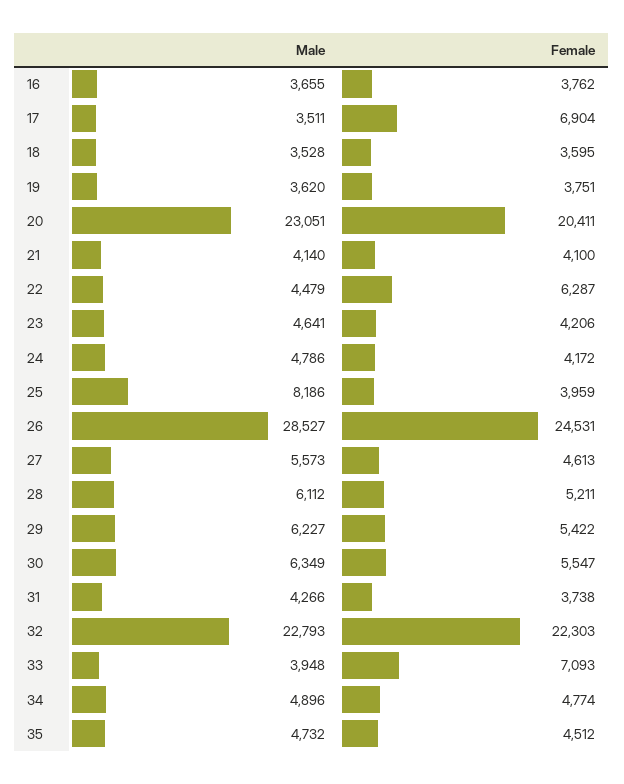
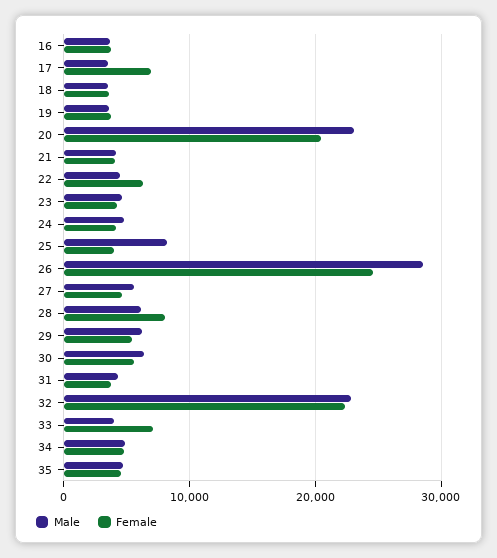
Female, 28: 5211 -> 8000

